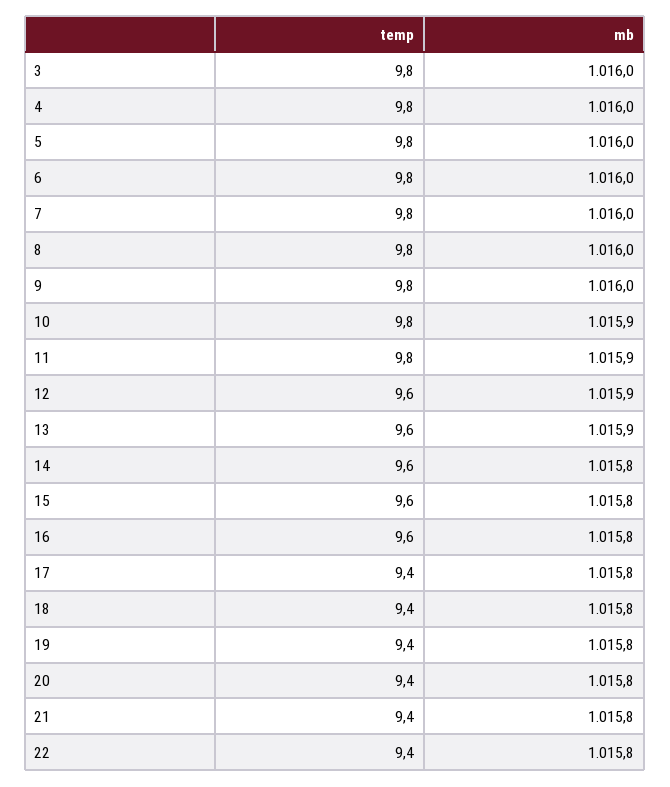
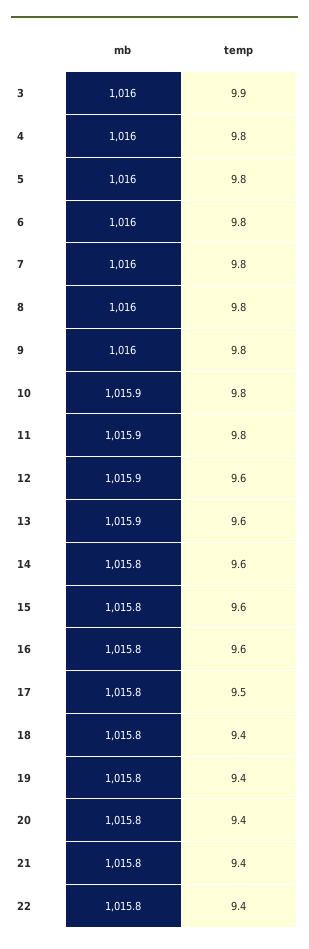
temp, 3: 9.8 -> 9.9
temp, 17: 9.4 -> 9.5

